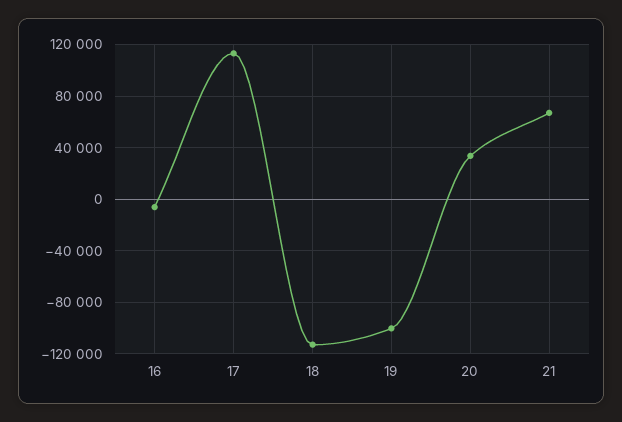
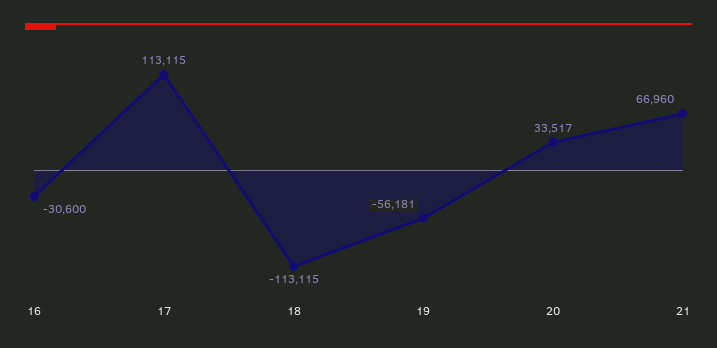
16: -5000 -> -30600
19: -100000 -> -56181

